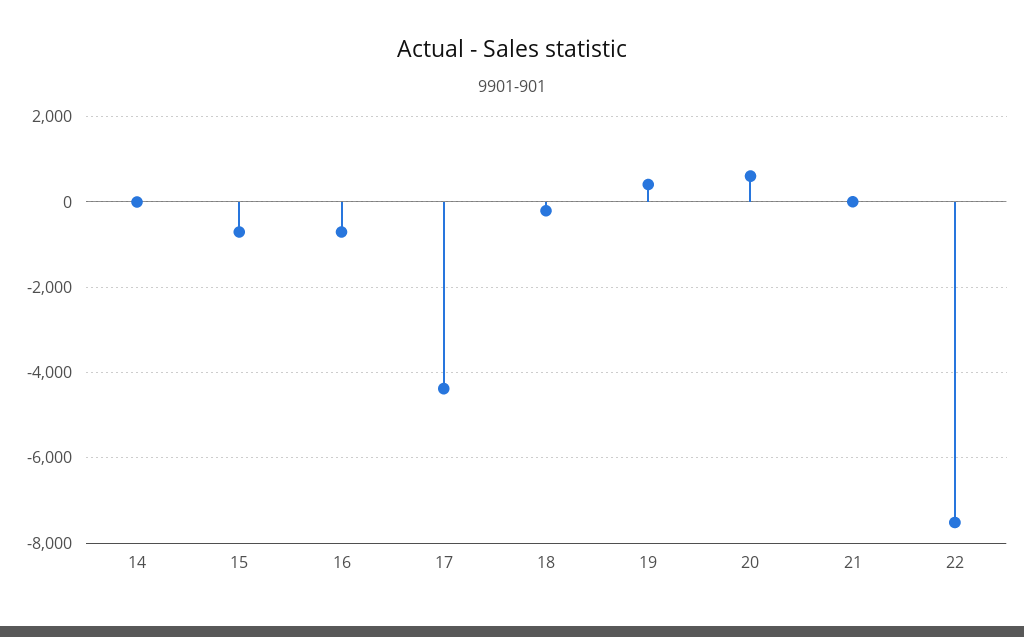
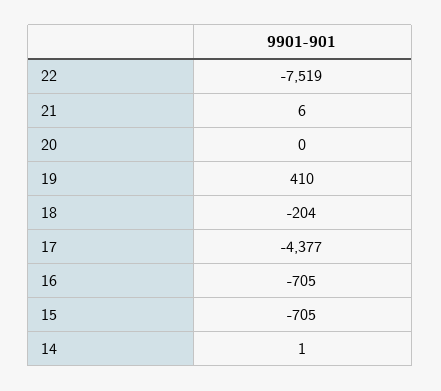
20: 600 -> 0

